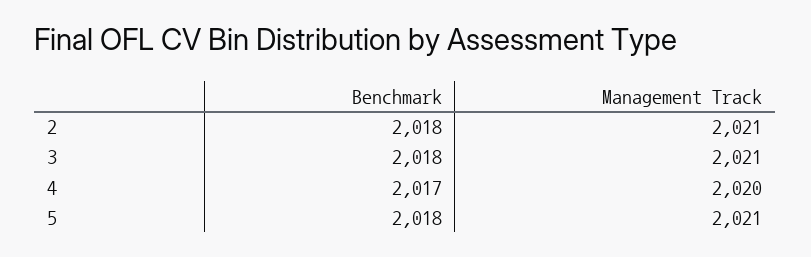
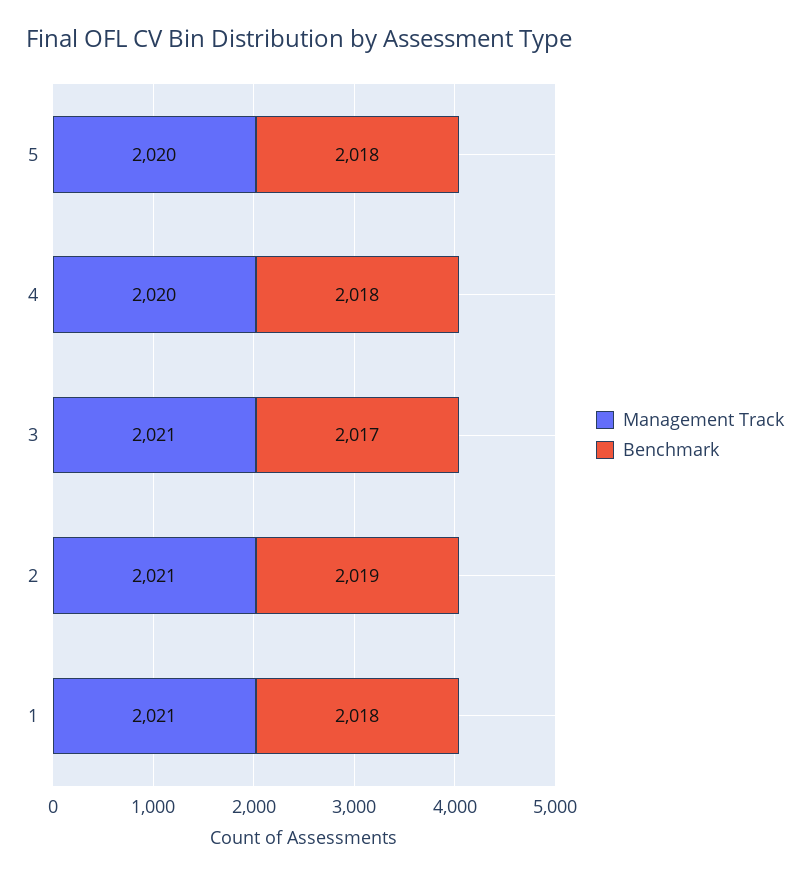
Benchmark, 2: 2018 -> 2019
Benchmark, 3: 2018 -> 2017
Benchmark, 4: 2017 -> 2018
Management Track, 5: 2021 -> 2020
Management Track, 1: none -> 2021
Benchmark, 1: none -> 2018

